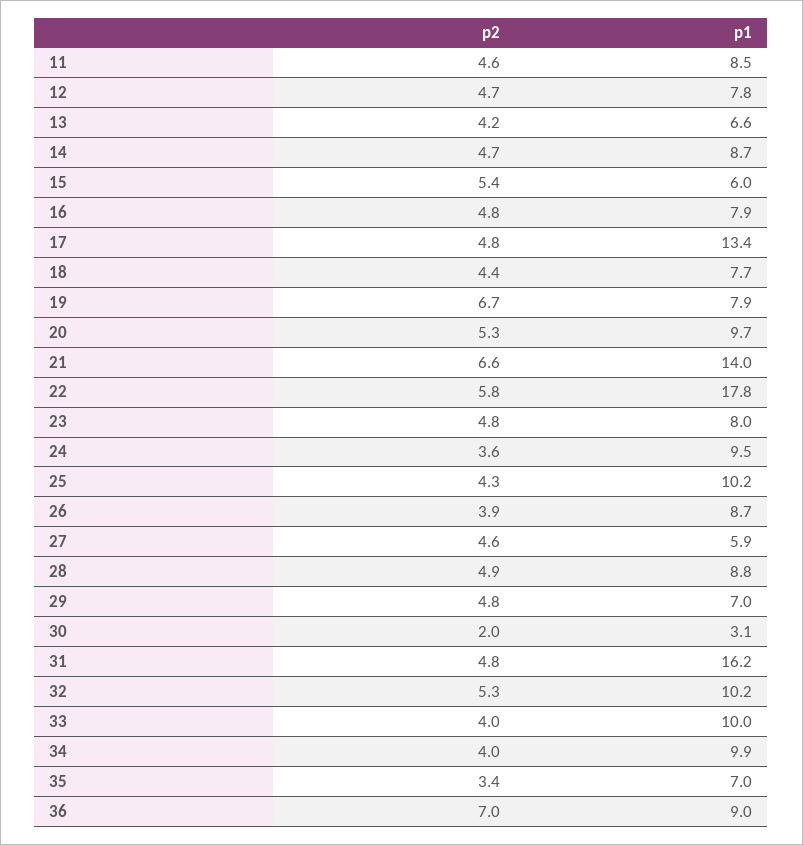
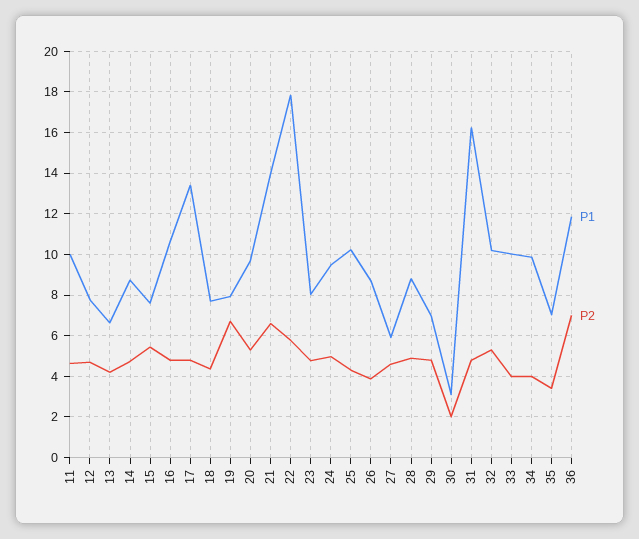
p1, 11: 8.5 -> 10
p1, 15: 6 -> 7.5
p1, 16: 7.9 -> 10.5
p2, 24: 3.6 -> 5
p1, 36: 9 -> 12

